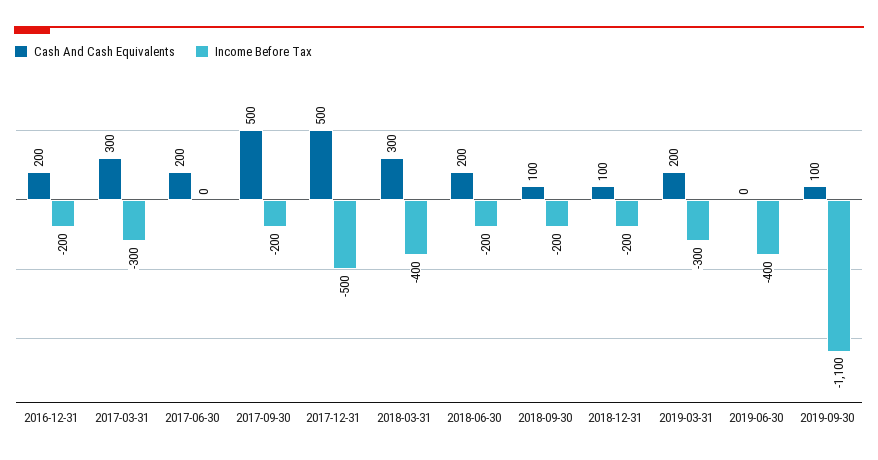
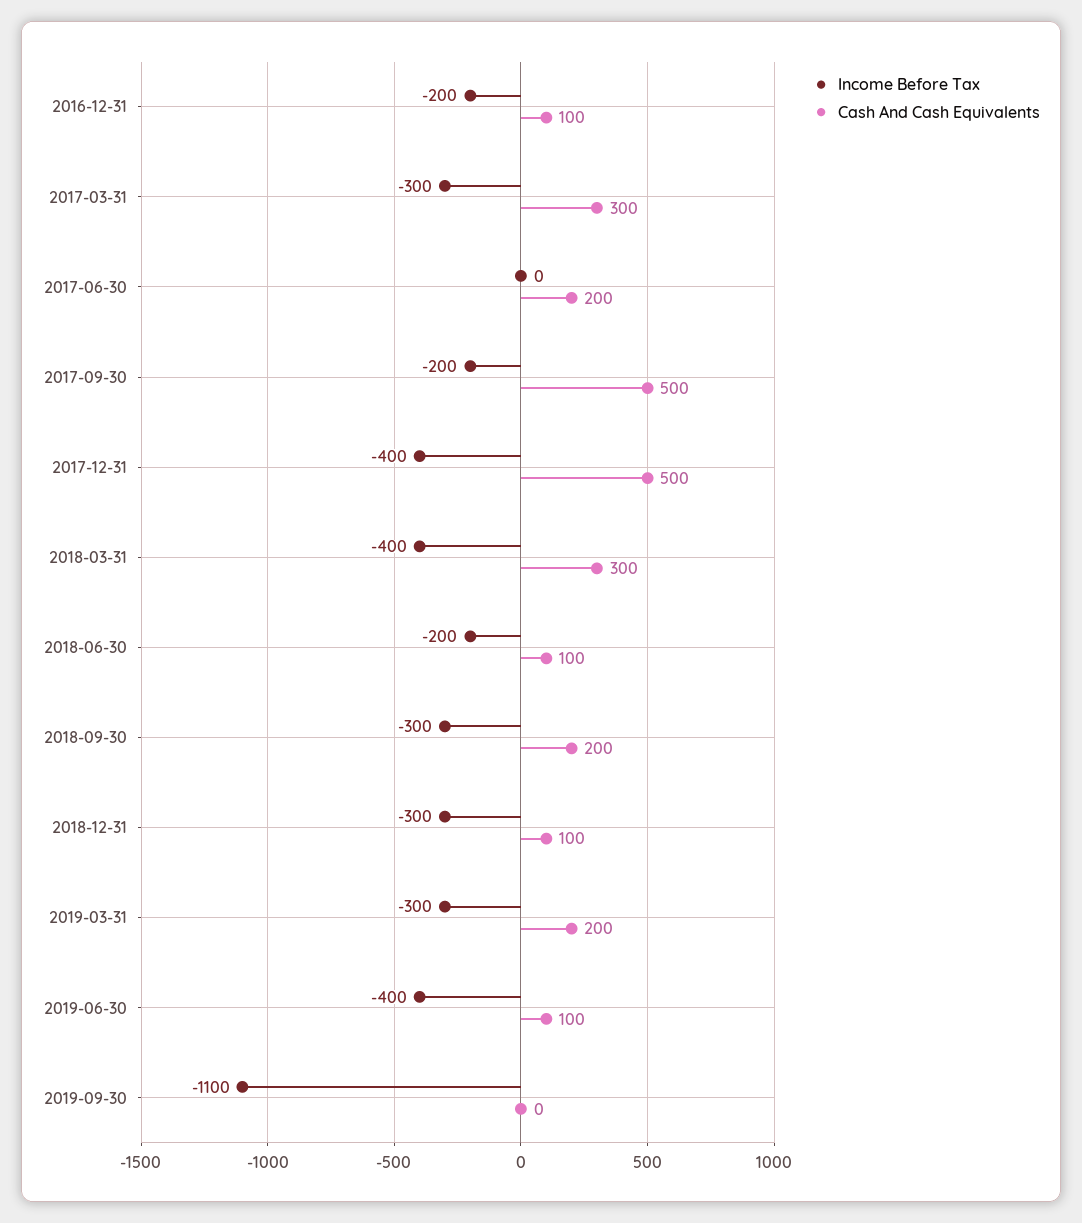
Cash And Cash Equivalents, 2016-12-31: 200 -> 100
Income Before Tax, 2017-12-31: -500 -> -400
Cash And Cash Equivalents, 2018-06-30: 200 -> 100
Cash And Cash Equivalents, 2018-09-30: 100 -> 200
Income Before Tax, 2018-09-30: -200 -> -300
Income Before Tax, 2018-12-31: -200 -> -300
Cash And Cash Equivalents, 2019-06-30: 0 -> 100
Cash And Cash Equivalents, 2019-09-30: 100 -> 0

